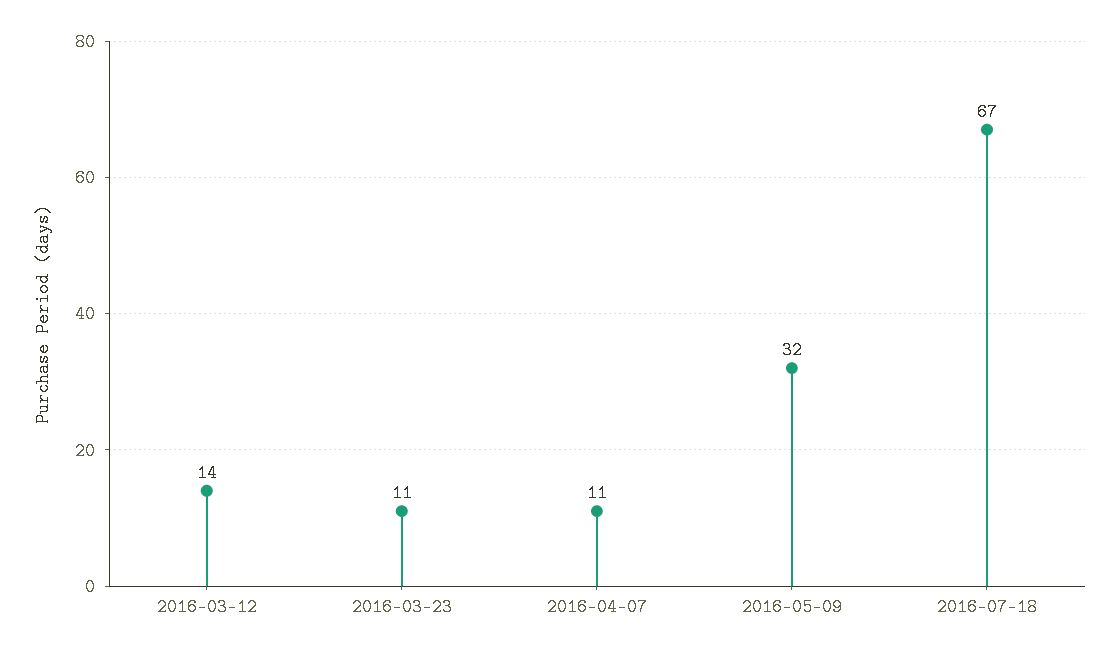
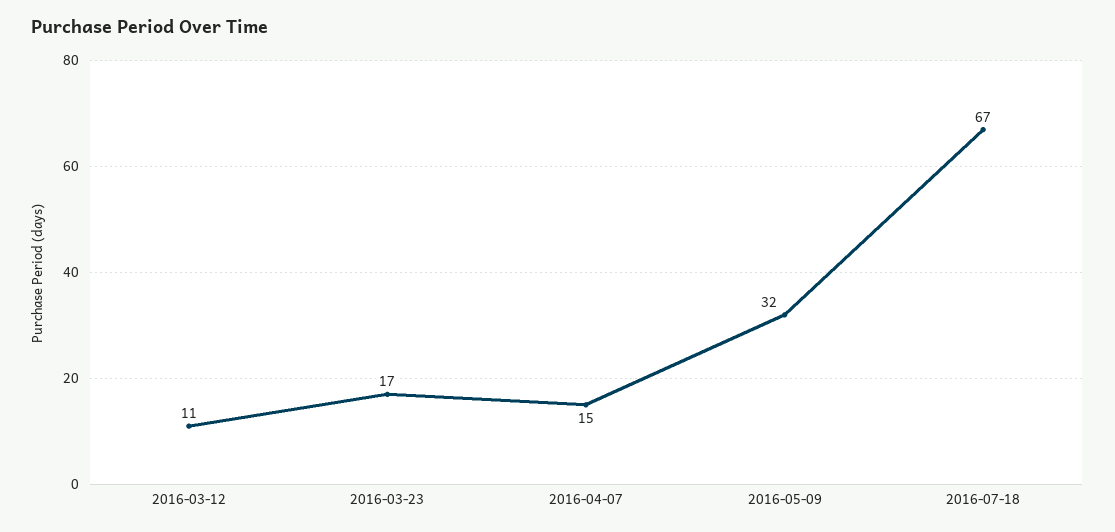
2016-03-12: 14 -> 11
2016-03-23: 11 -> 17
2016-04-07: 11 -> 15

